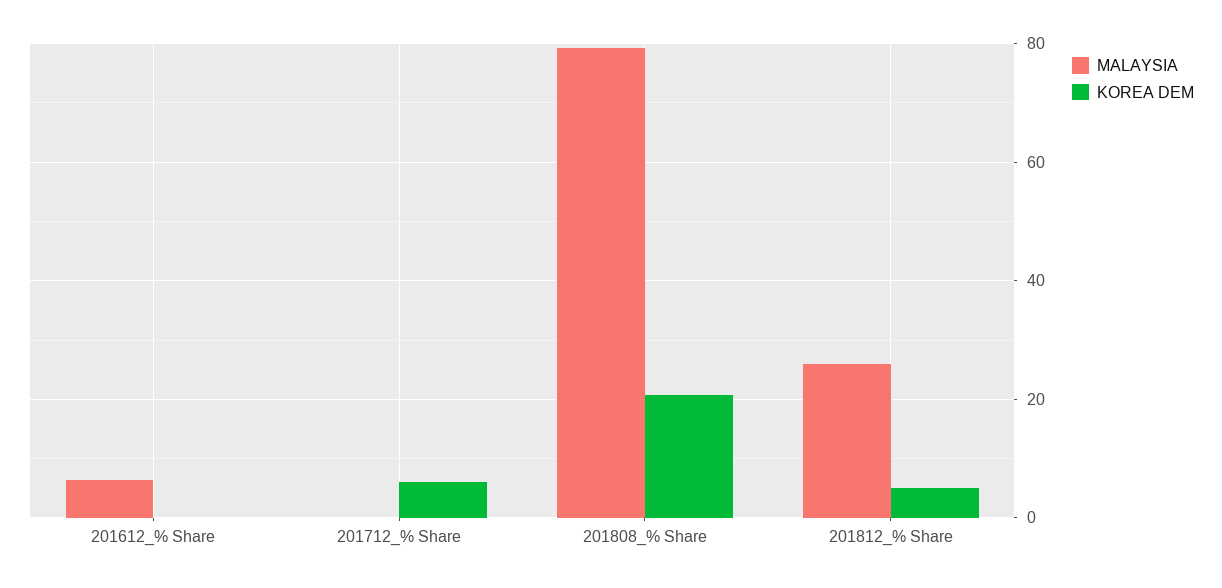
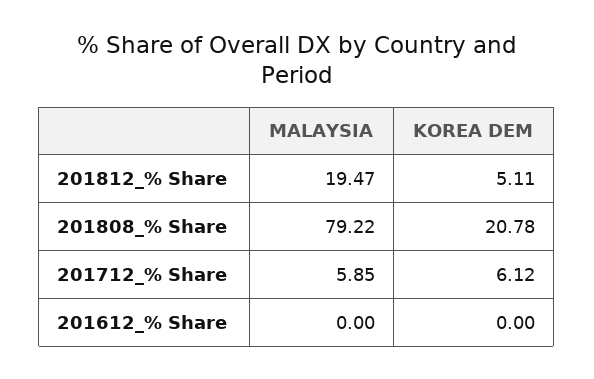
MALAYSIA, 201612_% Share: 6 -> 0
MALAYSIA, 201712_% Share: 0 -> 5.85
MALAYSIA, 201812_% Share: 26 -> 19.47

